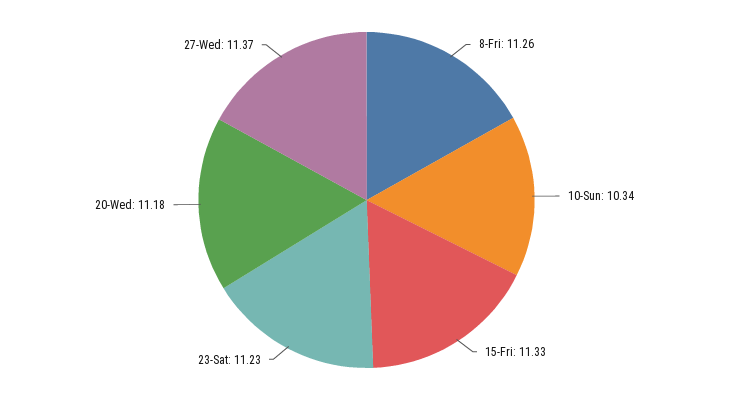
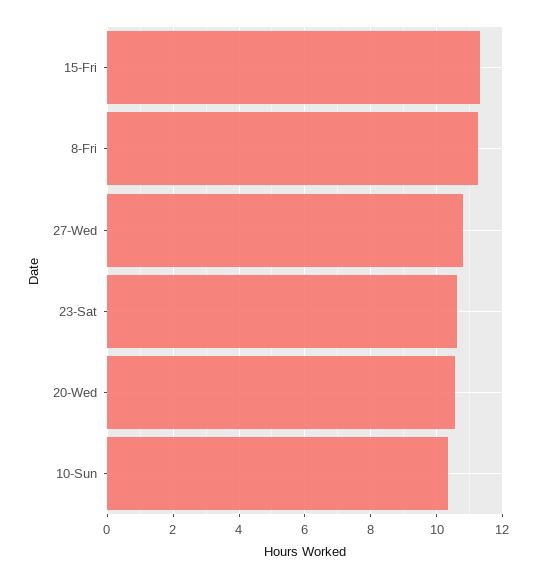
23-Sat: 11.23 -> 10.6
20-Wed: 11.18 -> 10.6
27-Wed: 11.37 -> 10.8

